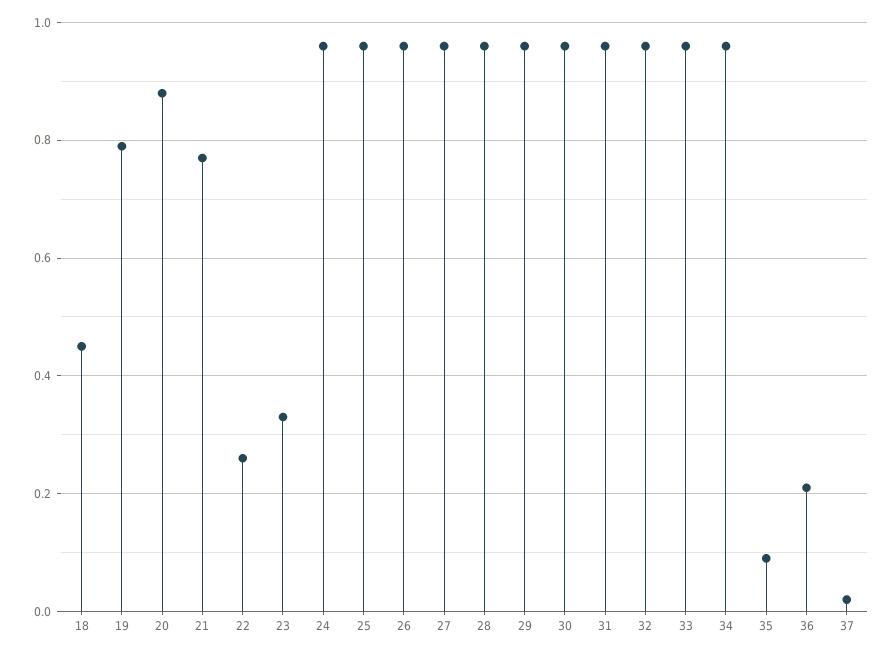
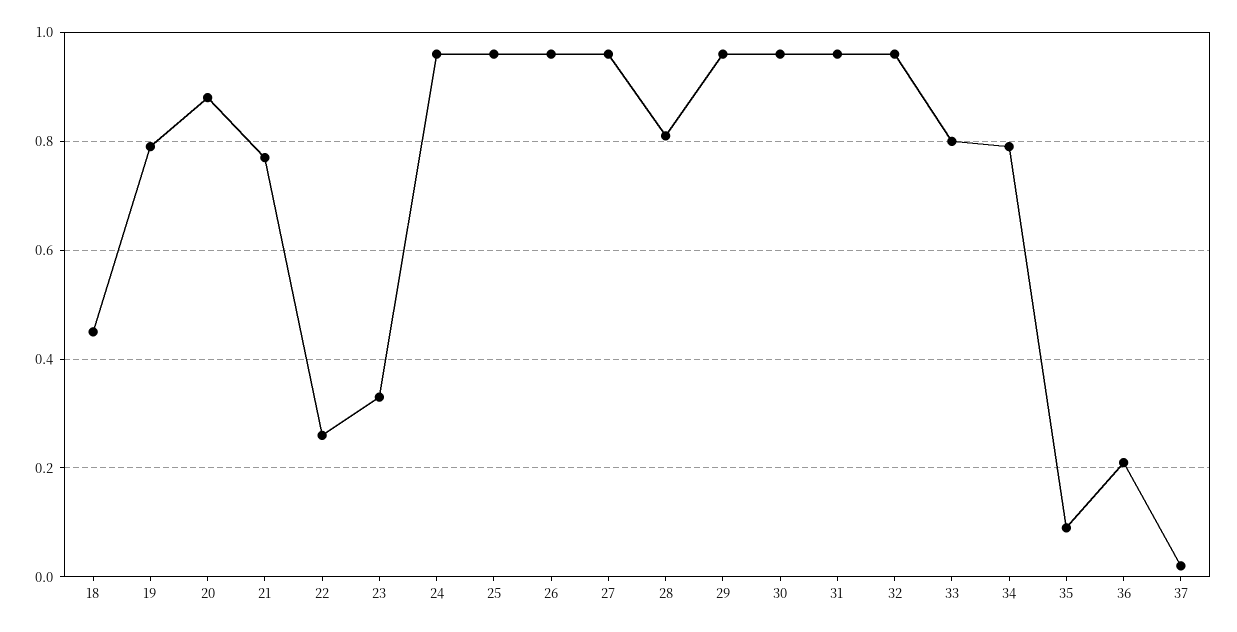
28: 0.95 -> 0.8
33: 0.95 -> 0.8
34: 0.95 -> 0.8

